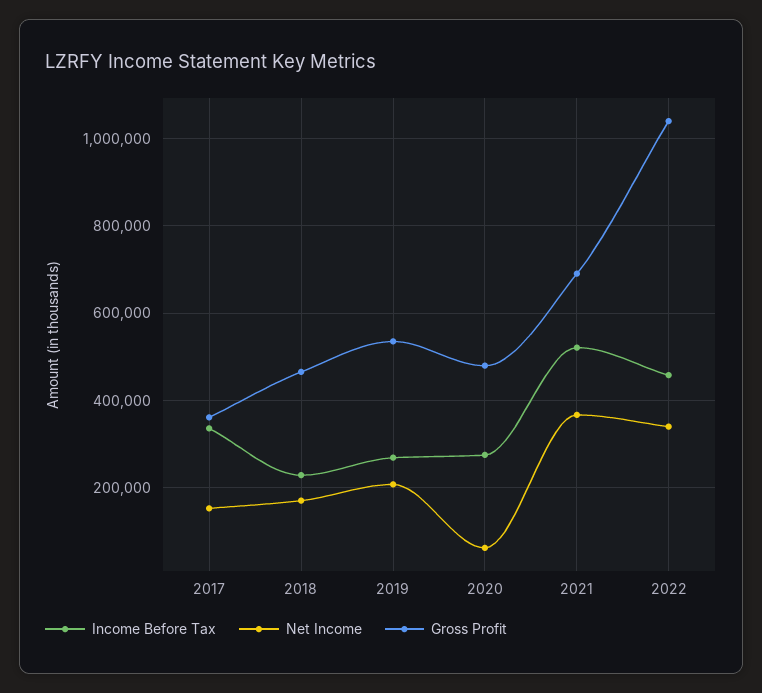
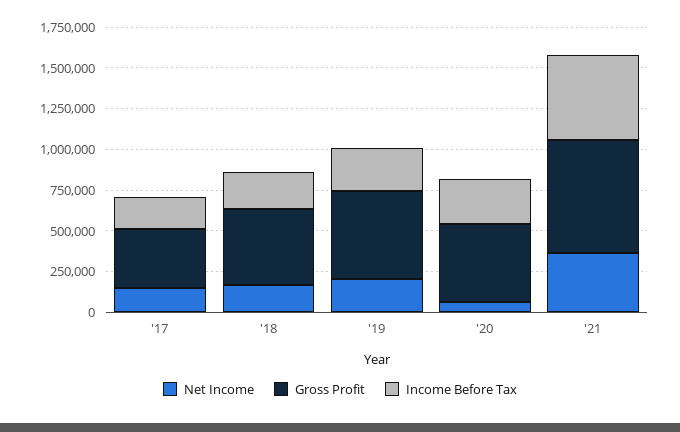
Income Before Tax, 2017: 340000 -> 200000
Income Before Tax, 2022: 460000 -> none
Net Income, 2022: 340000 -> none
Gross Profit, 2022: 1040000 -> none

